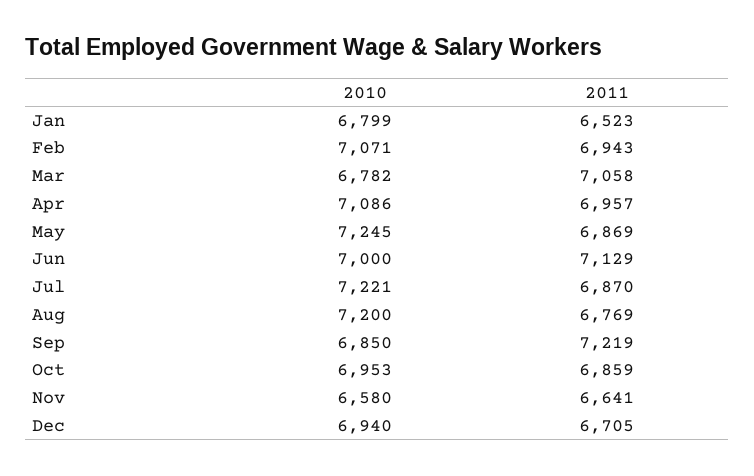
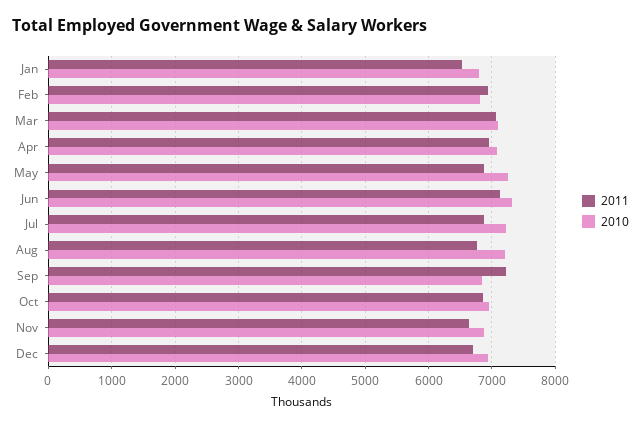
2010, Feb: 7071 -> 6800
2010, Mar: 6782 -> 7100
2010, Jun: 7000 -> 7300
2010, Nov: 6580 -> 6900

